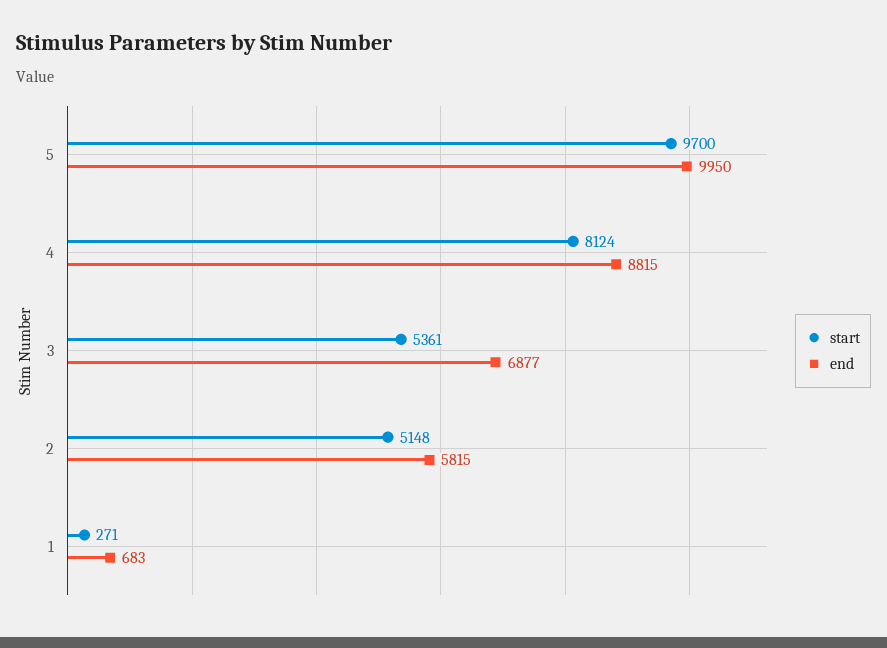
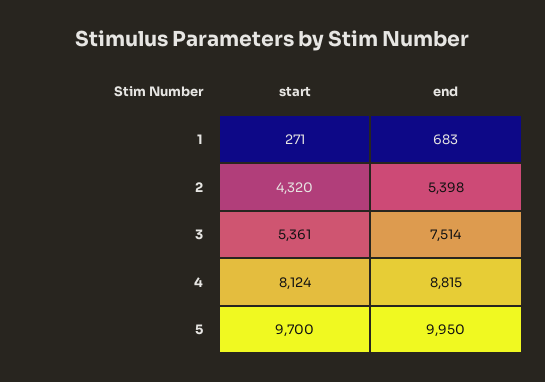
end, 3: 6877 -> 7514
start, 2: 5148 -> 4320
end, 2: 5815 -> 5398

